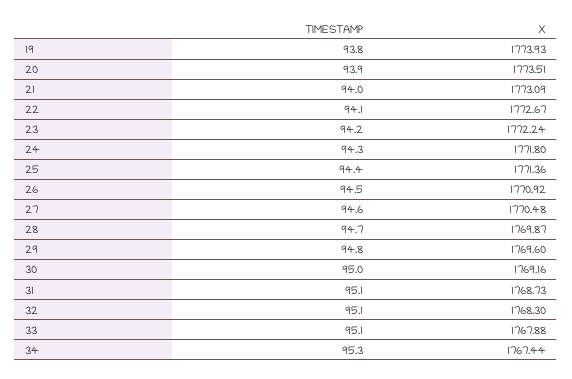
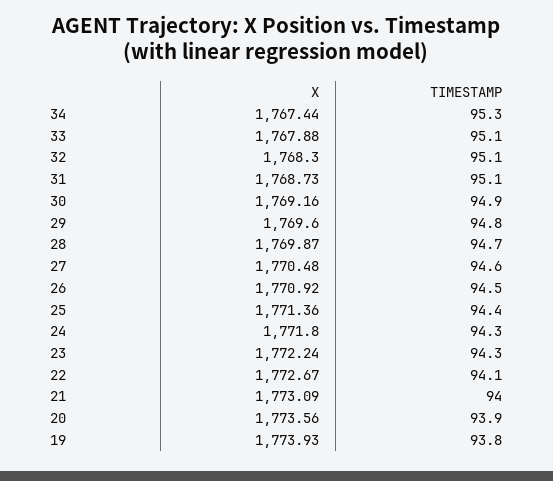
X, 20: 1773.51 -> 1773.56
TIMESTAMP, 23: 94.2 -> 94.3
TIMESTAMP, 30: 95 -> 94.9

